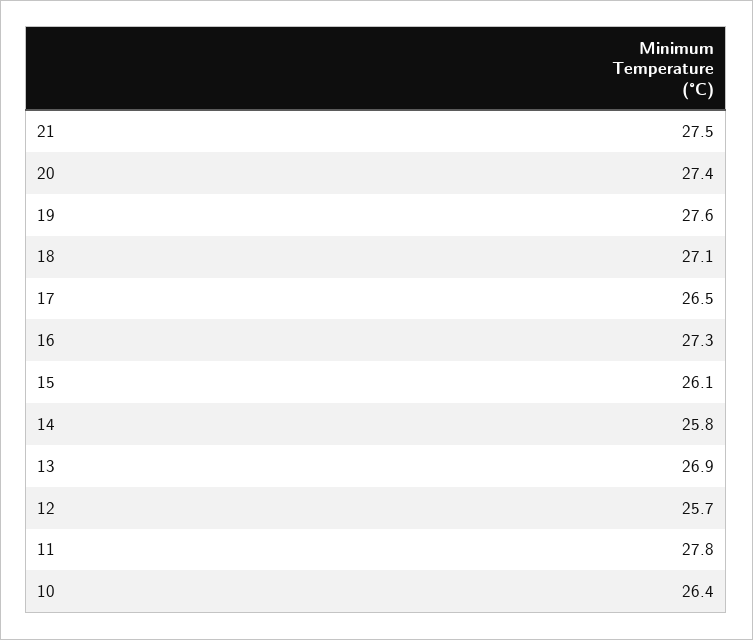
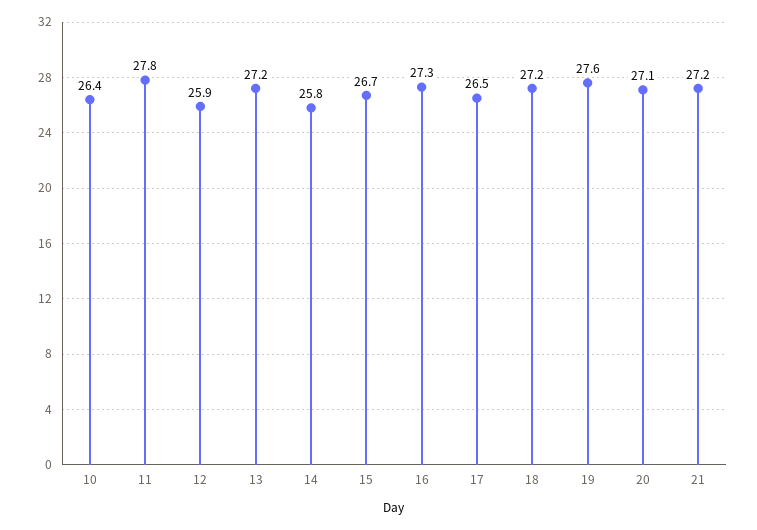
21: 27.5 -> 27.2
20: 27.4 -> 27.1
18: 27.1 -> 27.2
15: 26.1 -> 26.7
13: 26.9 -> 27.2
12: 25.7 -> 25.9

